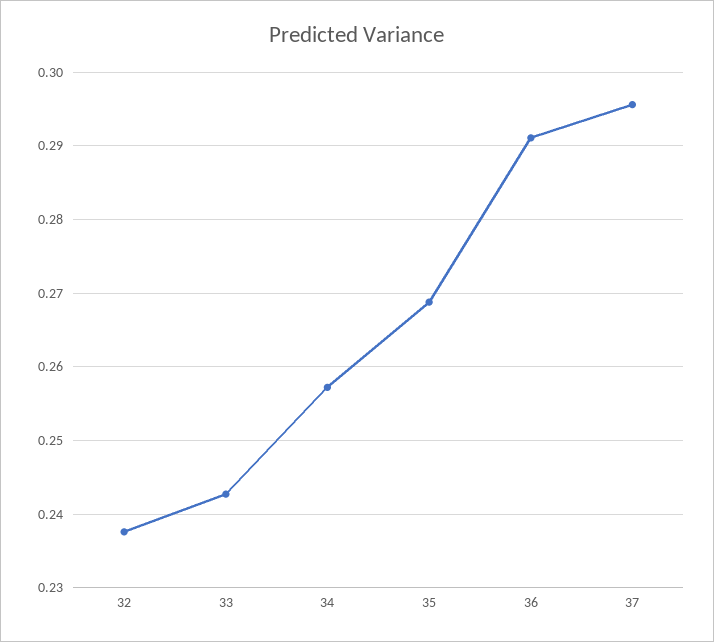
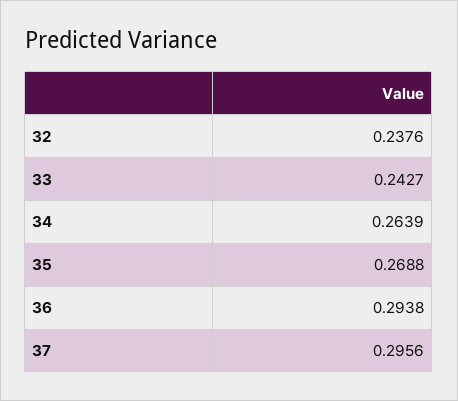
34: 0.257 -> 0.2639
36: 0.291 -> 0.2938

